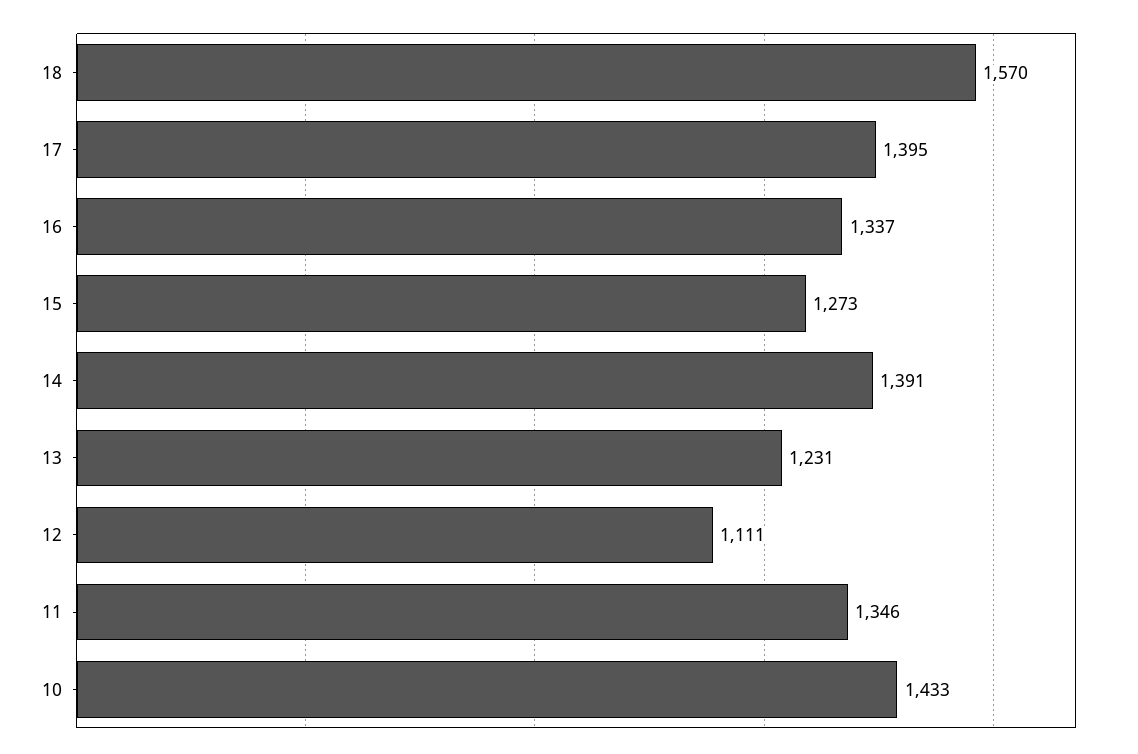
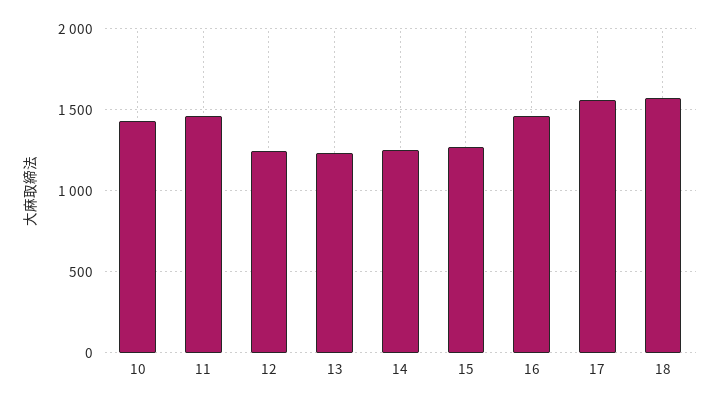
17: 1395 -> 1550
16: 1337 -> 1450
14: 1391 -> 1250
12: 1111 -> 1250
11: 1346 -> 1450

